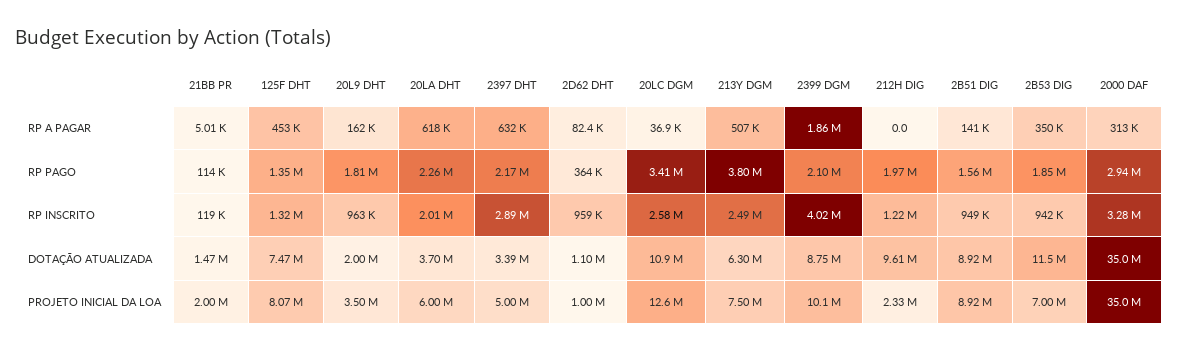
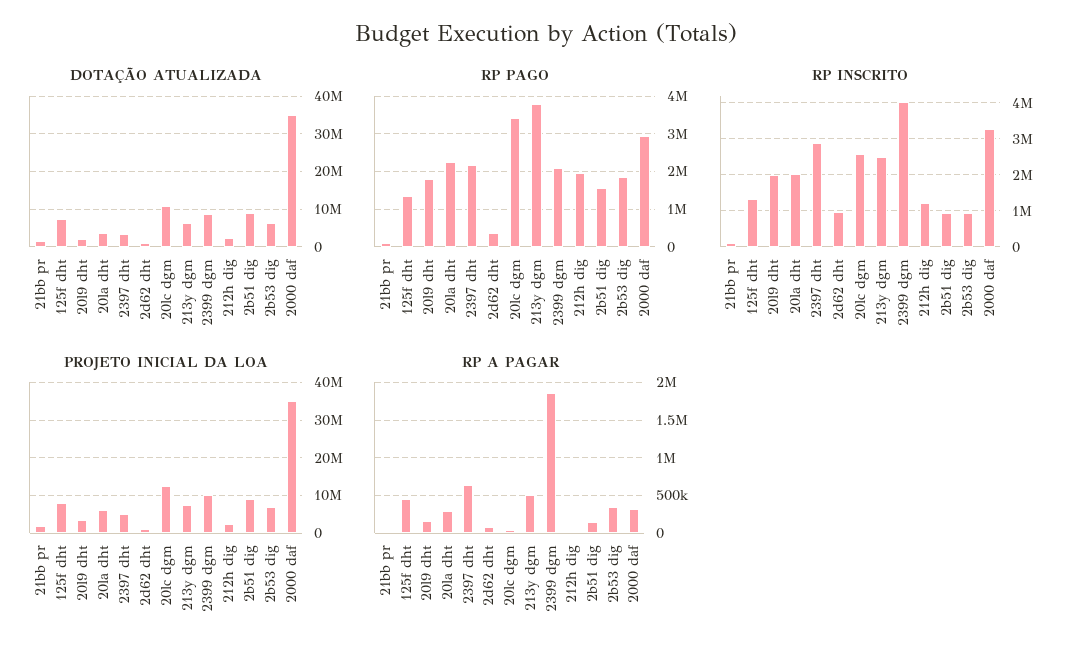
RP A PAGAR, 20LA DHT: 618000 -> 300000
RP INSCRITO, 20L9 DHT: 963000 -> 2000000
DOTAÇÃO ATUALIZADA, 212H DIG: 9610000 -> 2000000
DOTAÇÃO ATUALIZADA, 2B53 DIG: 11500000 -> 6000000

